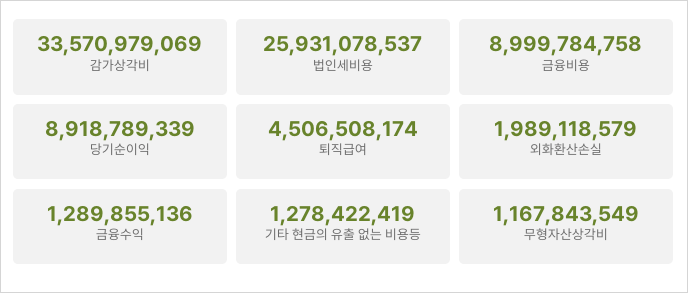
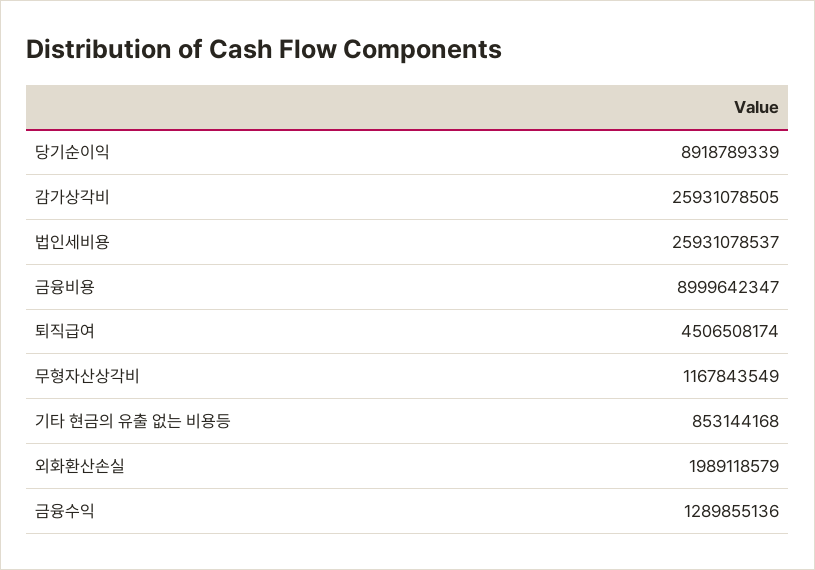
감가상각비: 33570979069 -> 25931078505
금융비용: 8999784758 -> 8999642347
기타 현금의 유출 없는 비용등: 1278422419 -> 853144168

